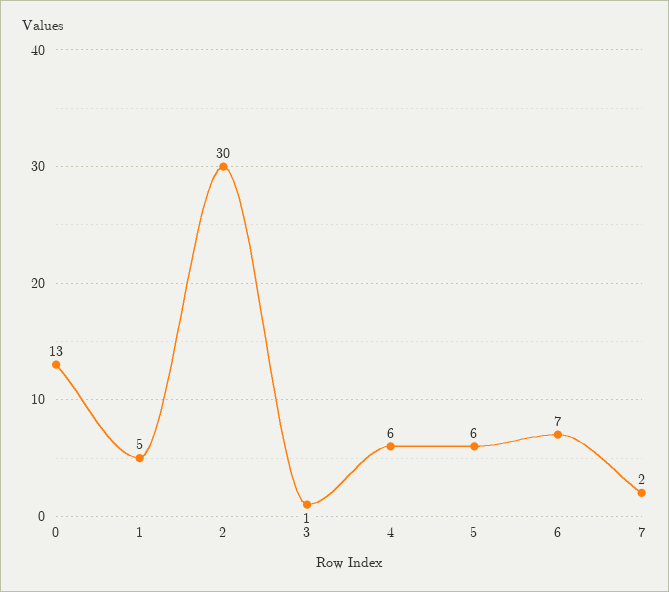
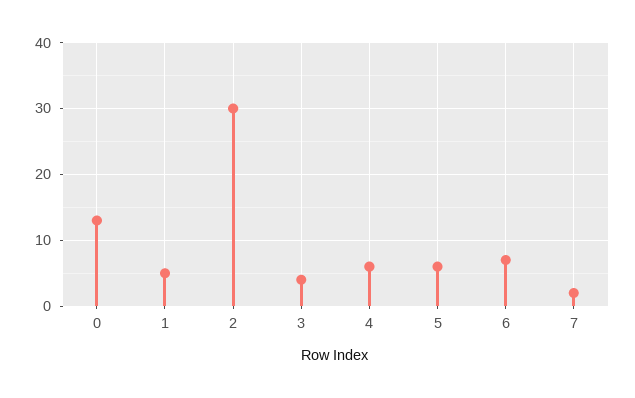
3: 1 -> 4

